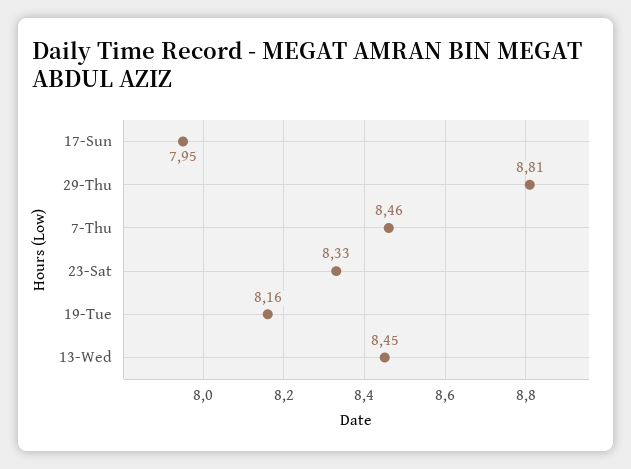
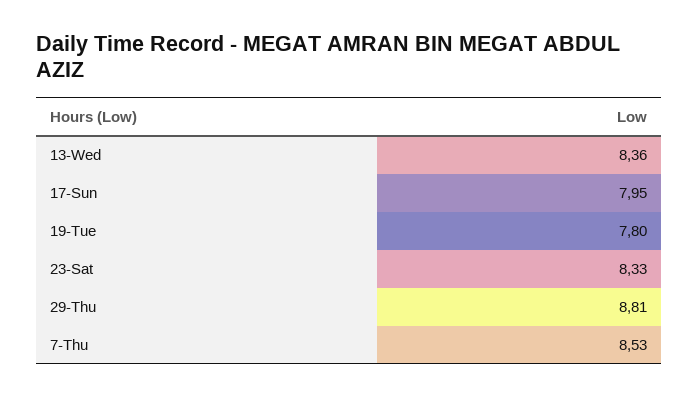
7-Thu: 8.46 -> 8.53
19-Tue: 8.16 -> 7.8
13-Wed: 8.45 -> 8.36

